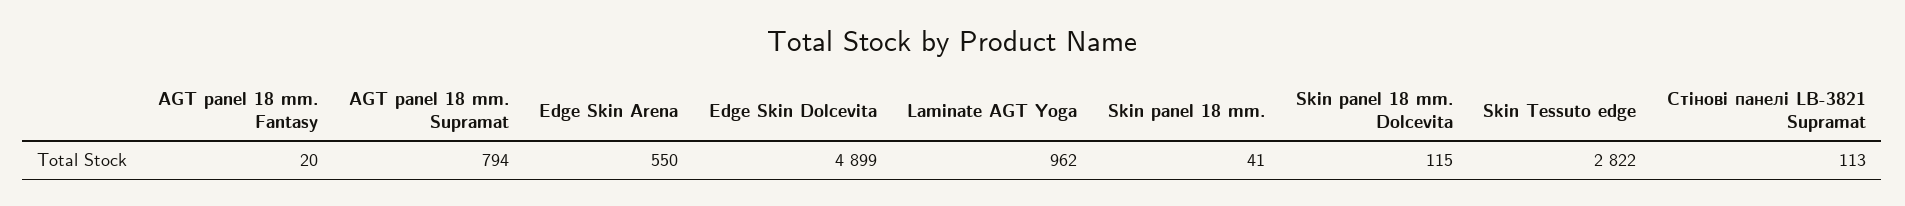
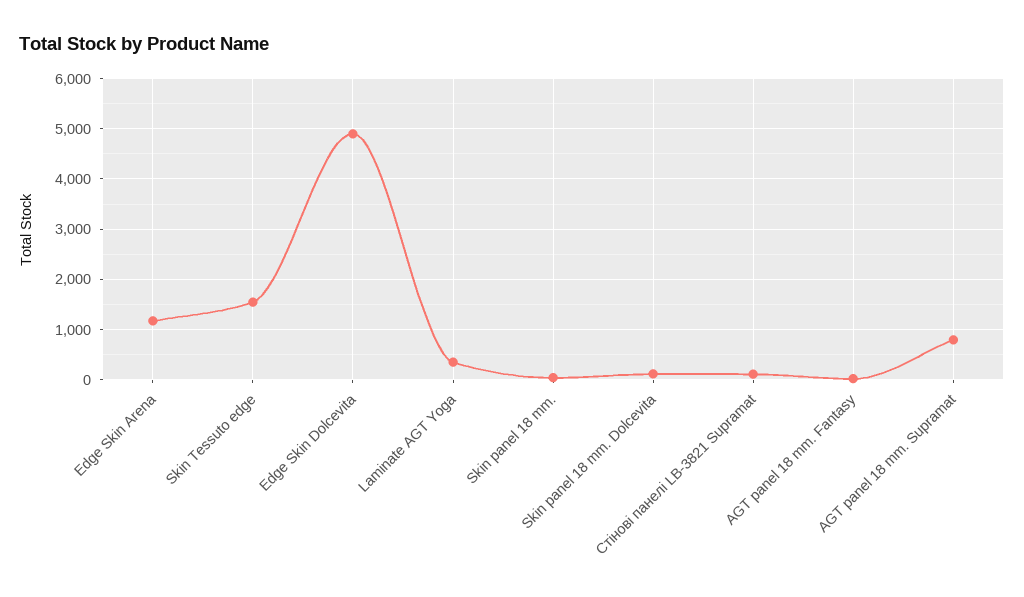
Edge Skin Arena: 550 -> 1200
Laminate AGT Yoga: 962 -> 400
Skin Tessuto edge: 2822 -> 1600

